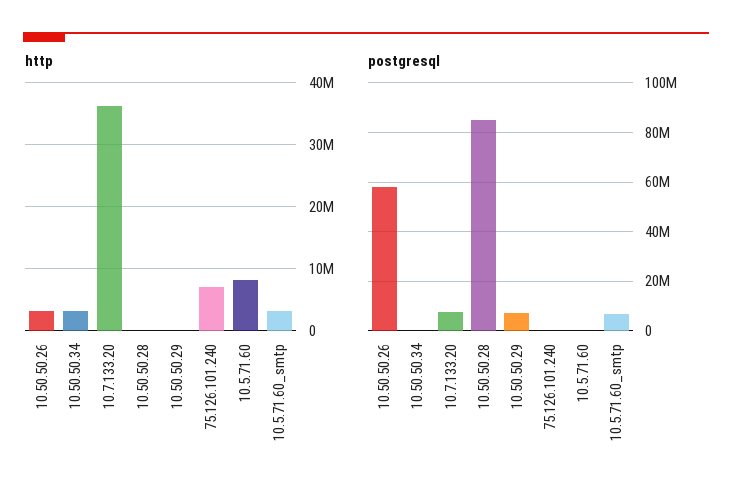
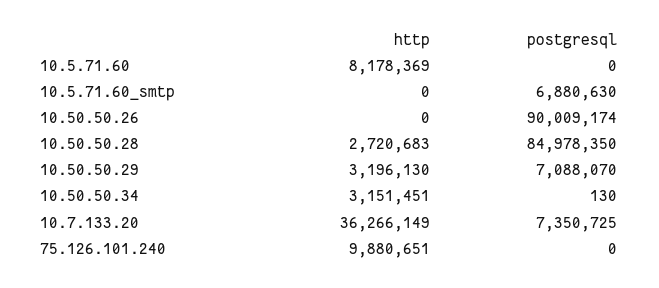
http, 10.50.50.26: 3000000 -> 0
http, 10.50.50.28: 0 -> 2720683
http, 10.50.50.29: 0 -> 3196130
http, 75.126.101.240: 7000000 -> 9880651
http, 10.5.71.60_smtp: 3000000 -> 0
postgresql, 10.50.50.26: 57500000 -> 90009174

